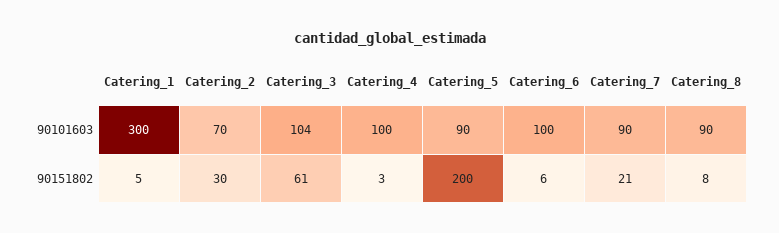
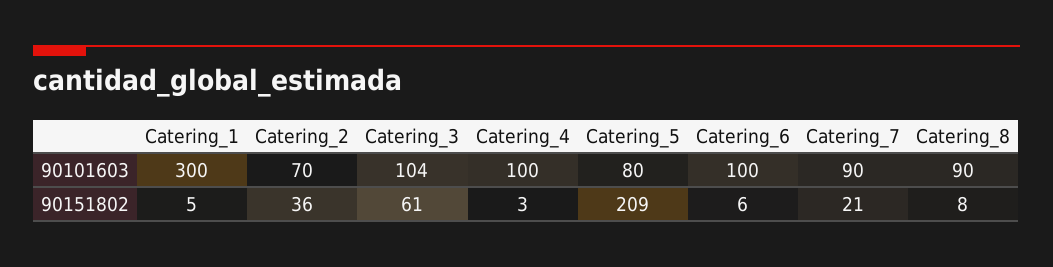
Catering_5, 90101603: 90 -> 80
Catering_2, 90151802: 30 -> 36
Catering_5, 90151802: 200 -> 209

